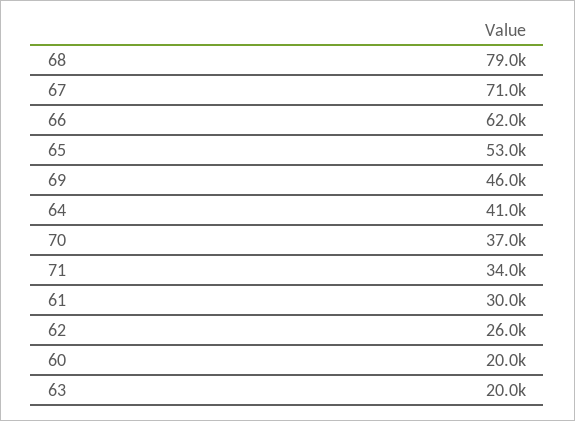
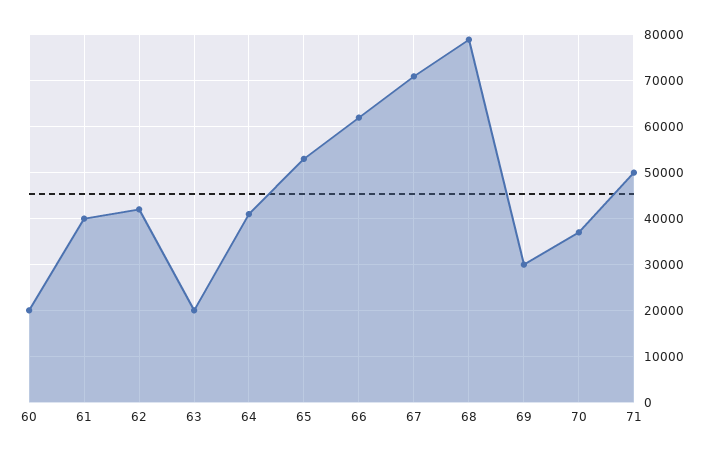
69: 46000 -> 30000
71: 34000 -> 50000
61: 30000 -> 40000
62: 26000 -> 42000

